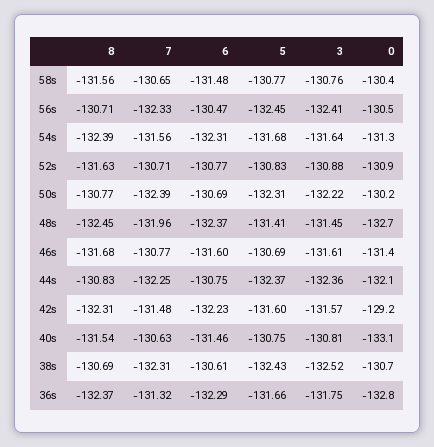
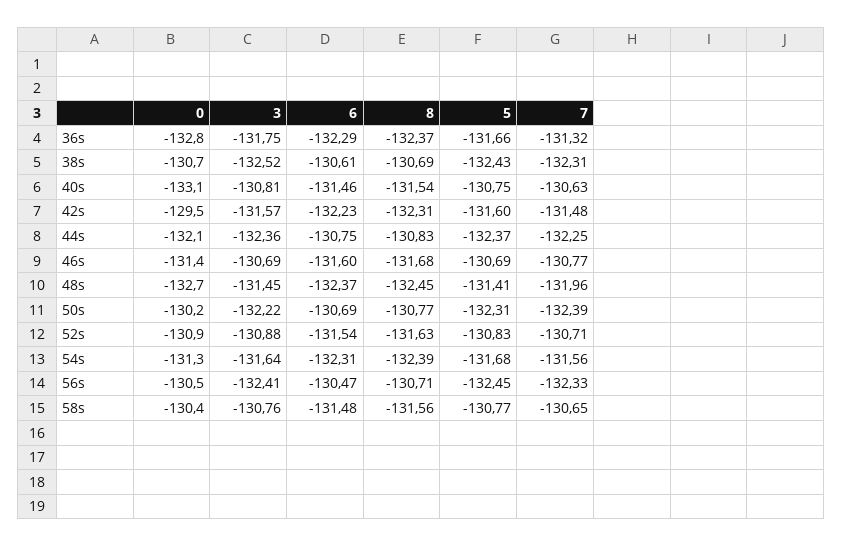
6, 52s: -130.77 -> -131.54
3, 46s: -131.61 -> -130.69
0, 42s: -129.2 -> -129.5

